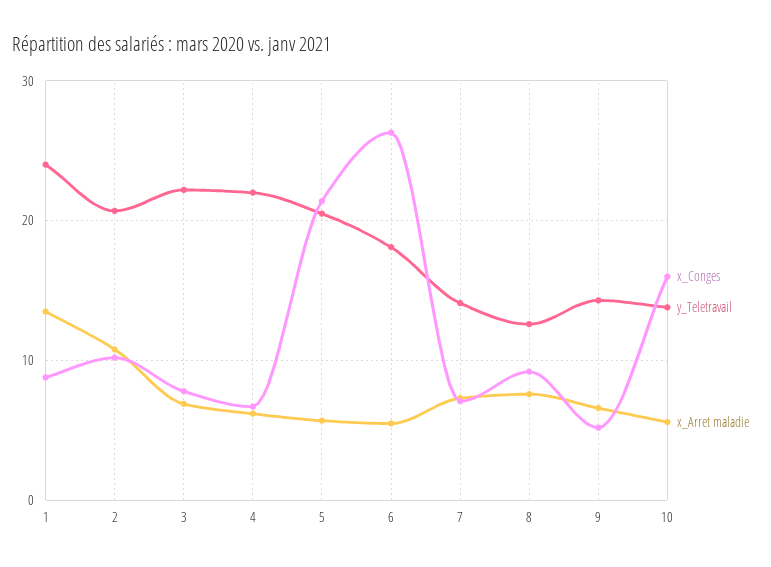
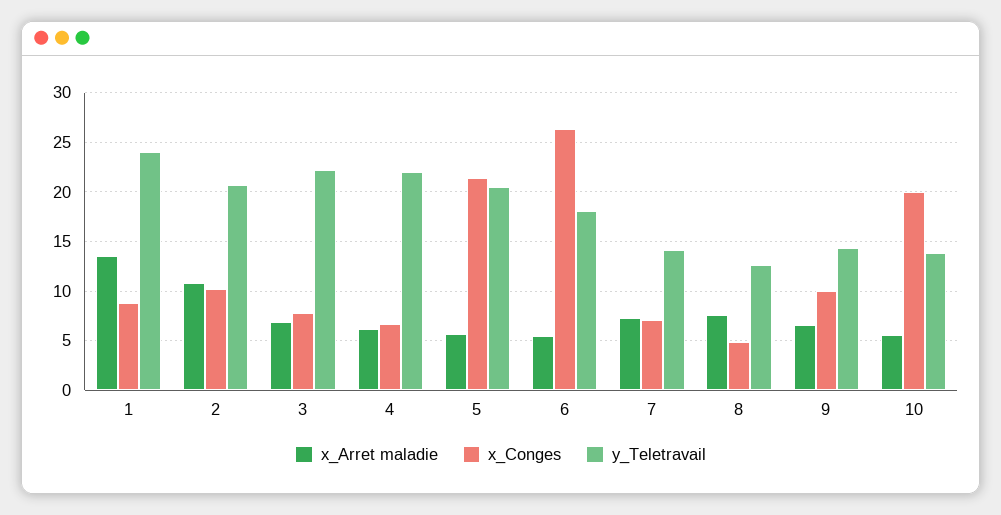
x_Conges, 8: 9 -> 5
x_Conges, 9: 5 -> 10
x_Conges, 10: 16 -> 20

